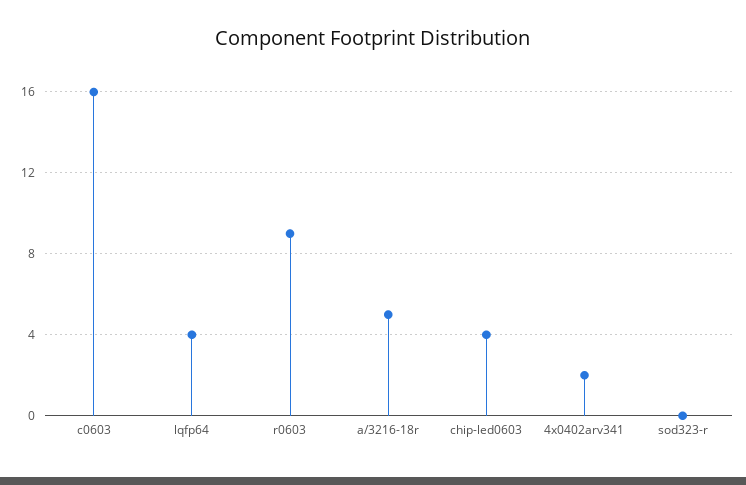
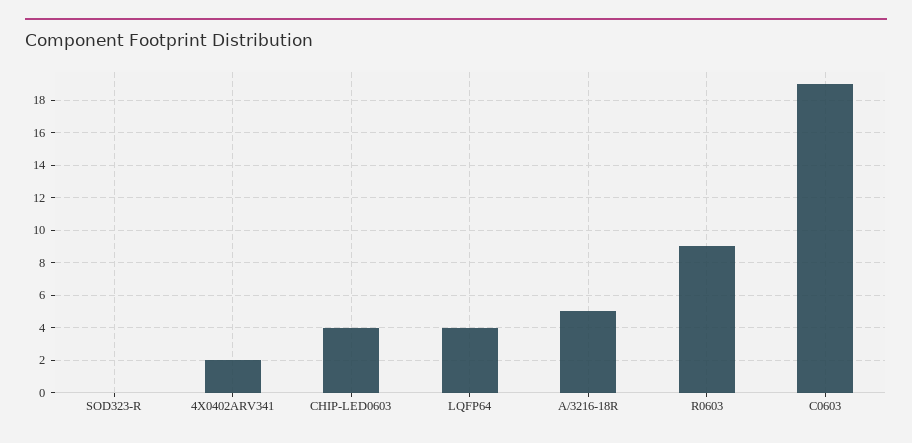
c0603: 16 -> 19

